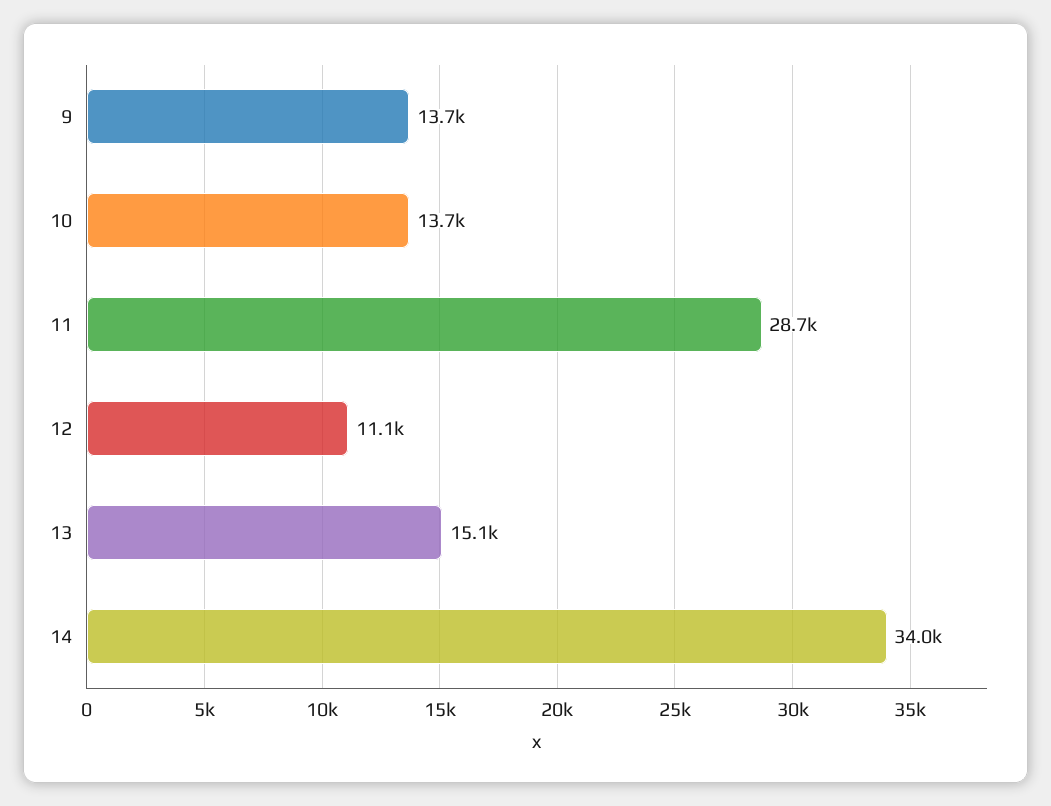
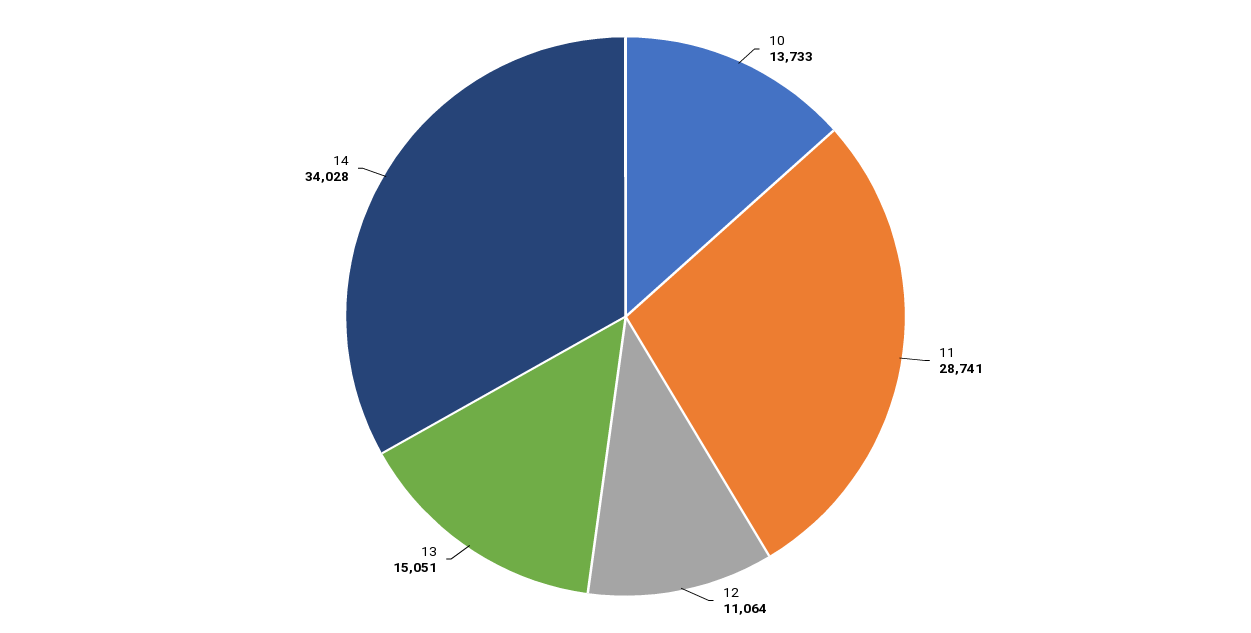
9: 13700 -> none

